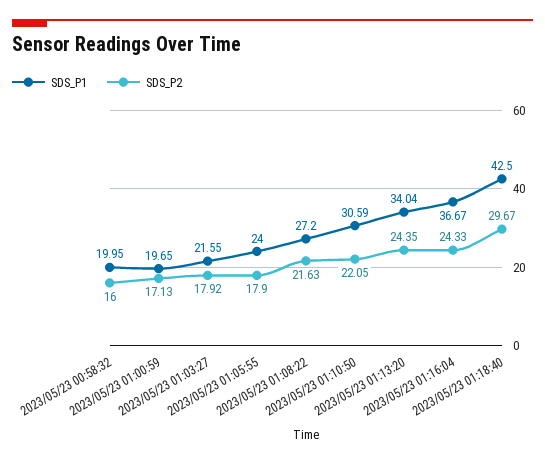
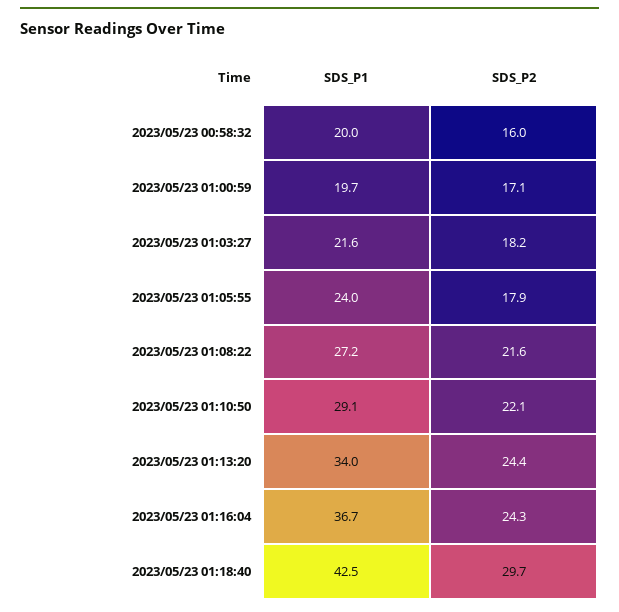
SDS_P2, 2023/05/23 01:03:27: 17.92 -> 18.2
SDS_P1, 2023/05/23 01:10:50: 30.59 -> 29.1

